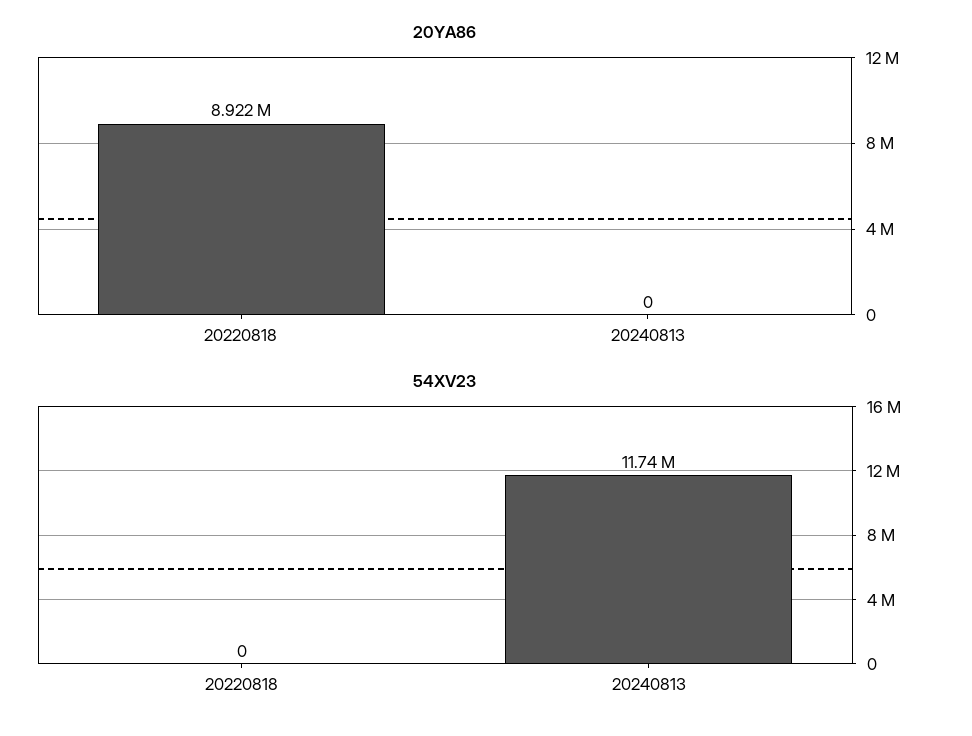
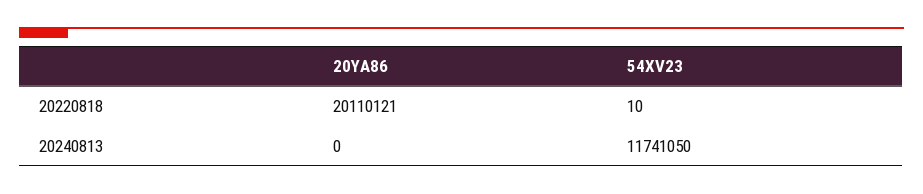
20YA86, 20220818: 8922000 -> 20110121
54XV23, 20220818: 0 -> 10

